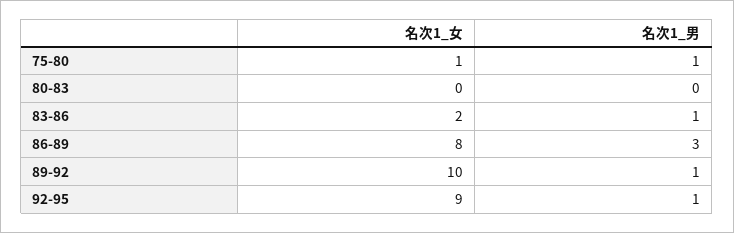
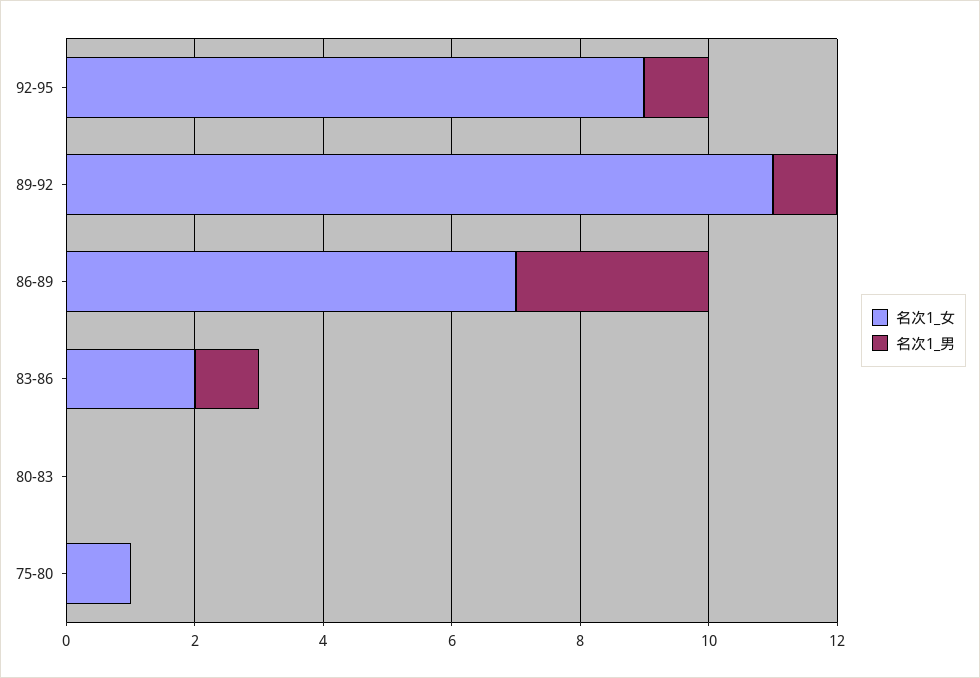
名次1_男, 75-80: 1 -> 0
名次1_女, 86-89: 8 -> 7
名次1_女, 89-92: 10 -> 11

